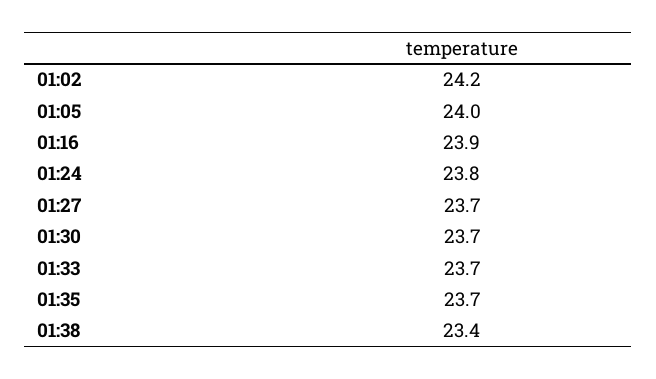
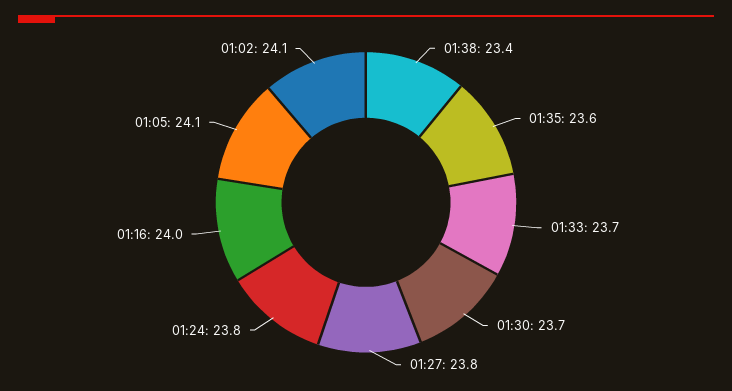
01:02: 24.2 -> 24.1
01:05: 24 -> 24.1
01:16: 23.9 -> 24
01:27: 23.7 -> 23.8
01:35: 23.7 -> 23.6

